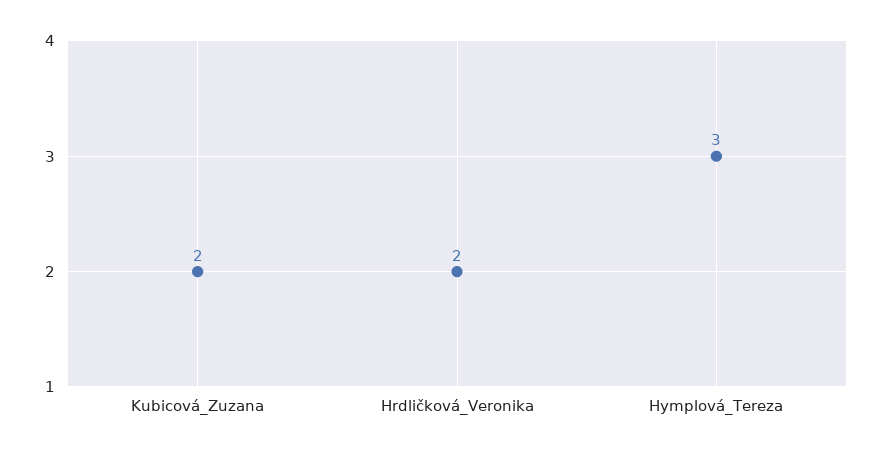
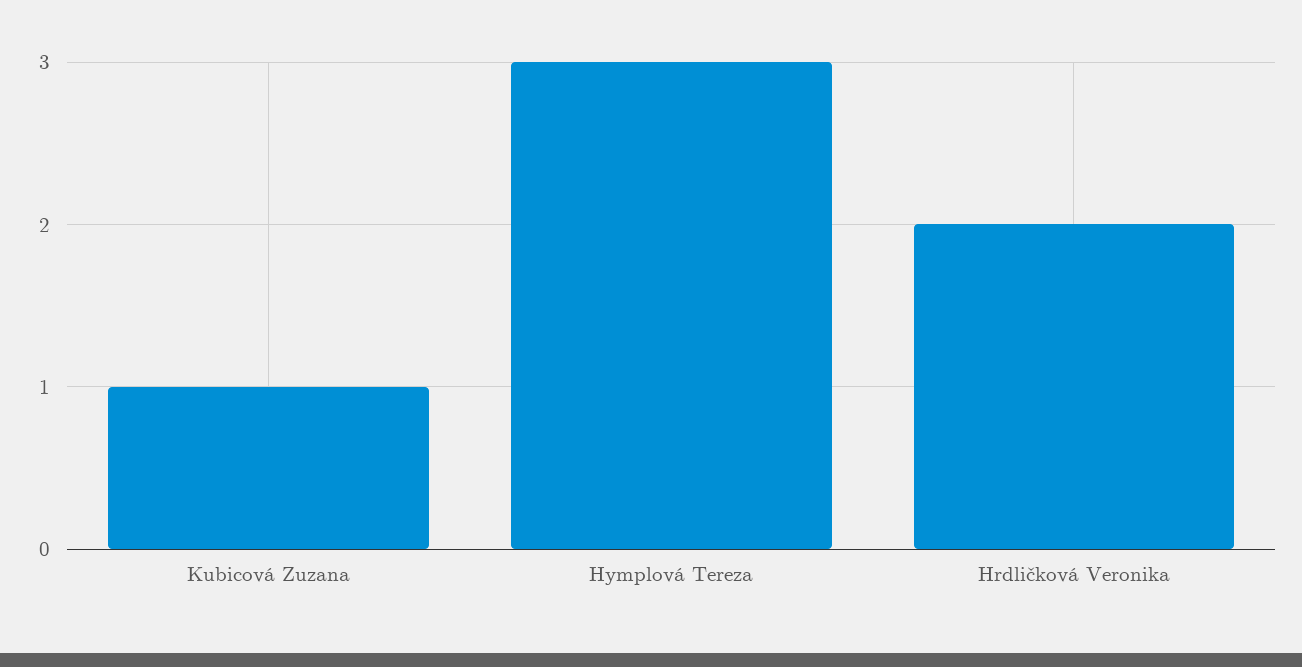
Kubicová_Zuzana: 2 -> 1

